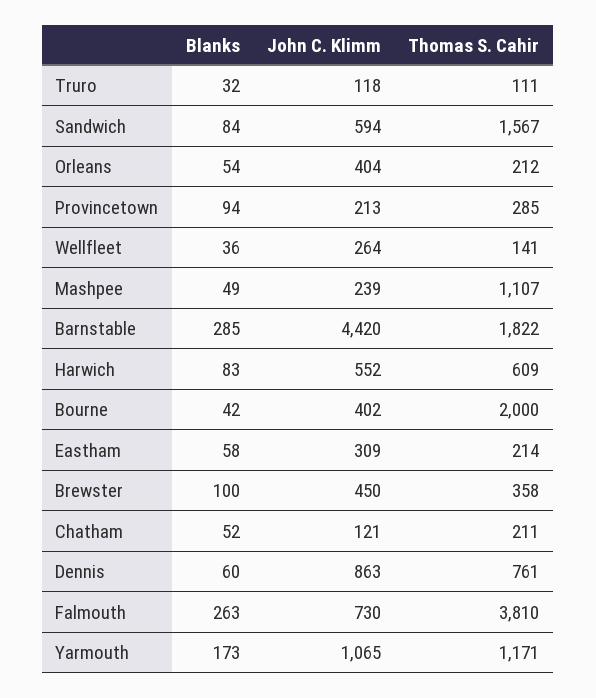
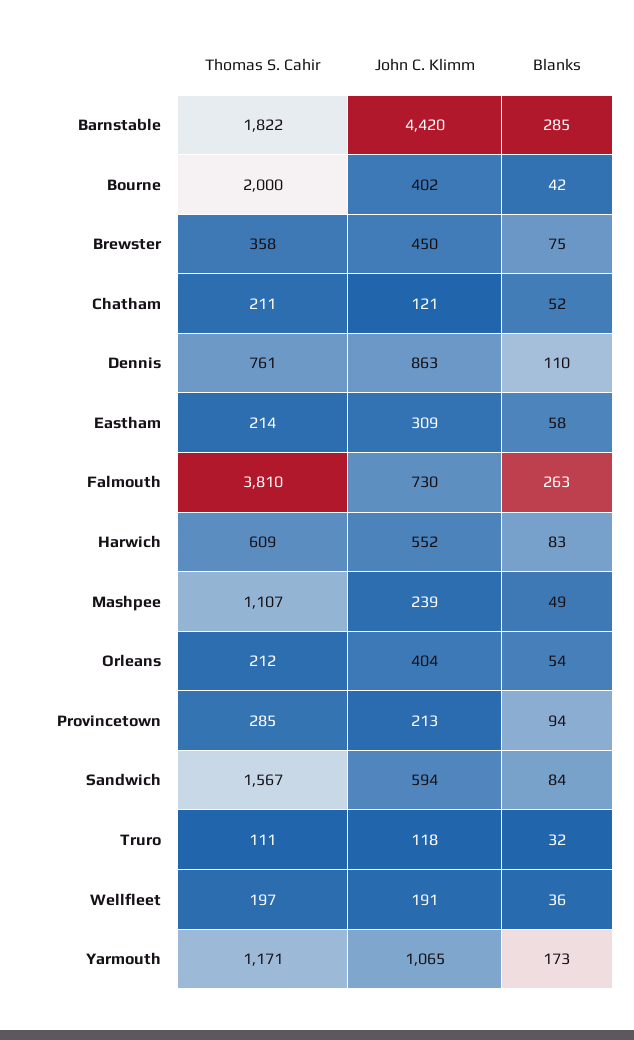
John C. Klimm, Wellfleet: 264 -> 191
Thomas S. Cahir, Wellfleet: 141 -> 197
Blanks, Brewster: 100 -> 75
Blanks, Dennis: 60 -> 110

